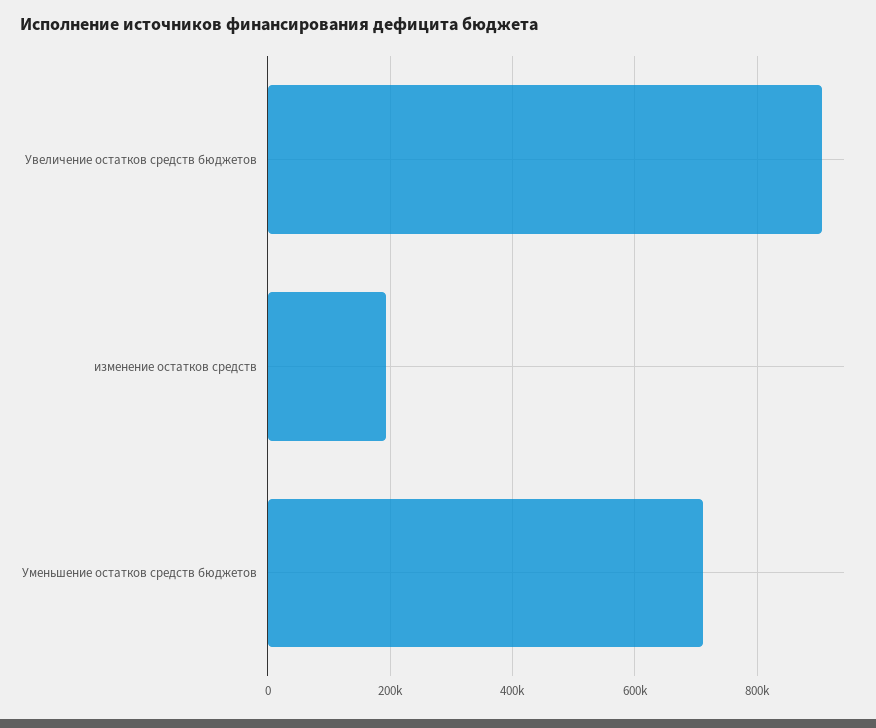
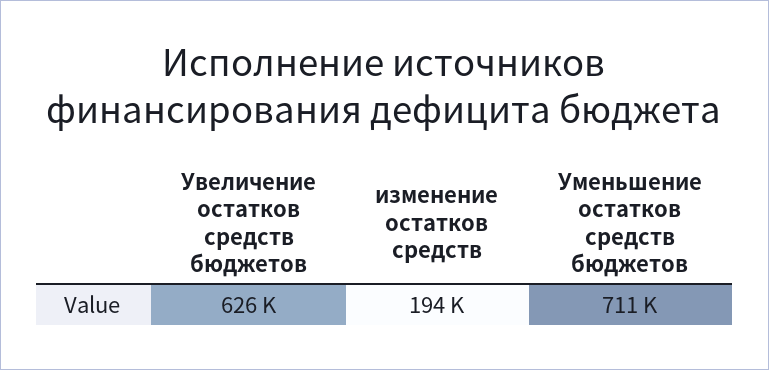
Увеличение остатков средств бюджетов: 900000 -> 626000

